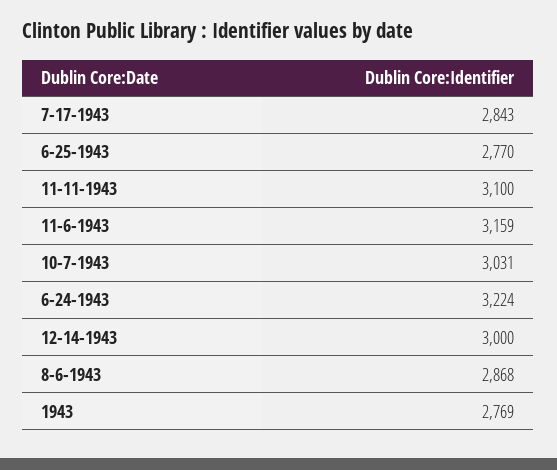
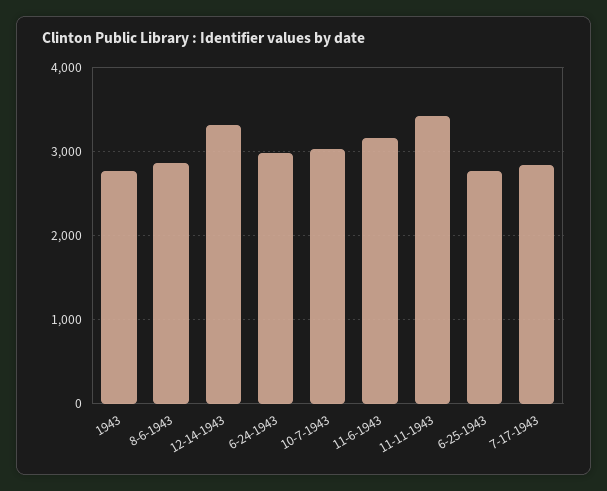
11-11-1943: 3100 -> 3400
6-24-1943: 3224 -> 3000
12-14-1943: 3000 -> 3300

